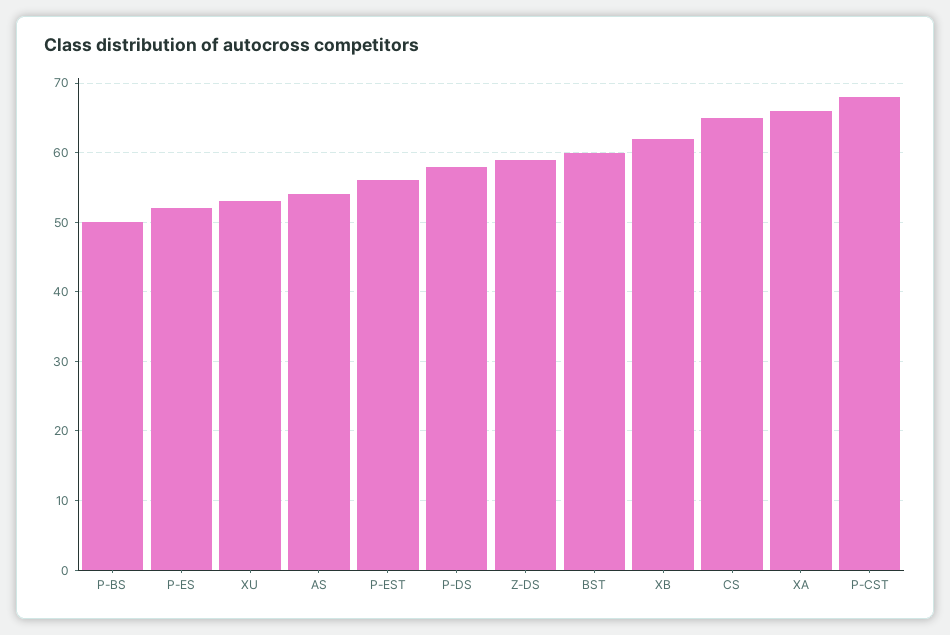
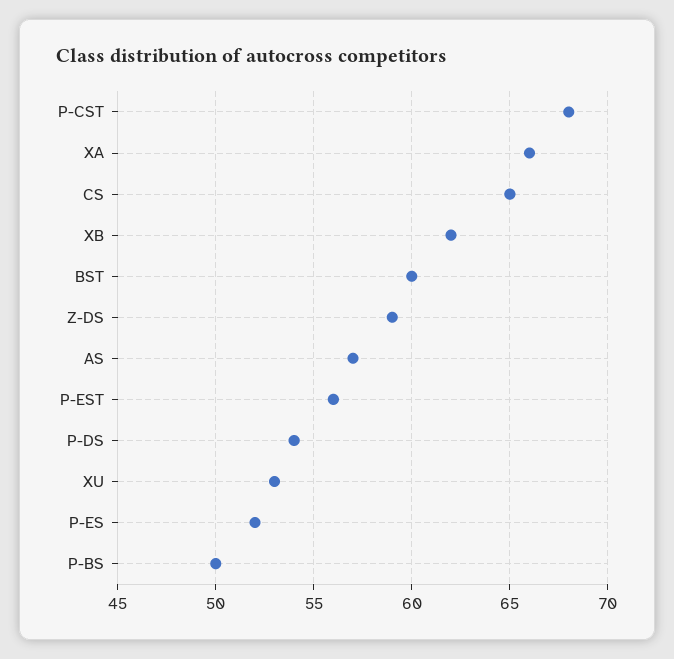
AS: 54 -> 57
P-DS: 58 -> 54

